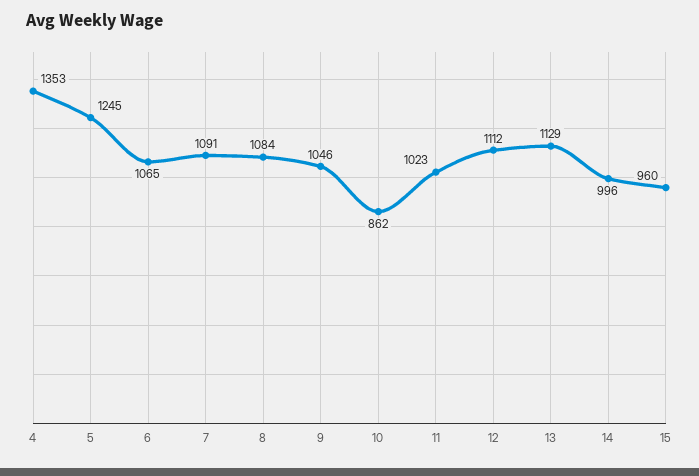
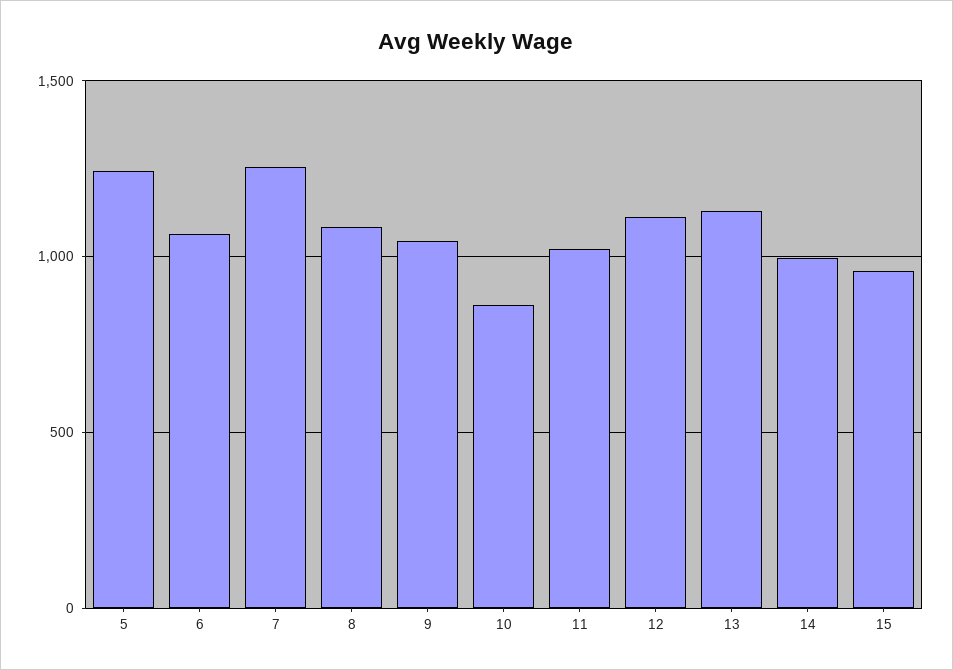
4: 1353 -> none
7: 1091 -> 1250

